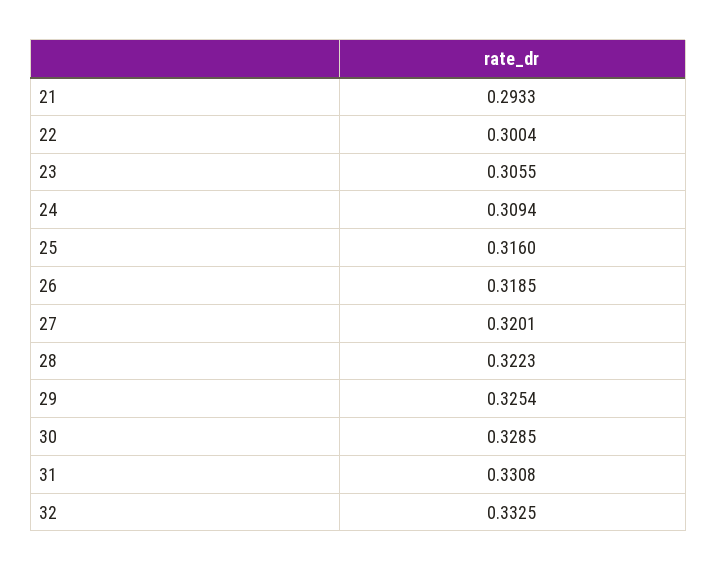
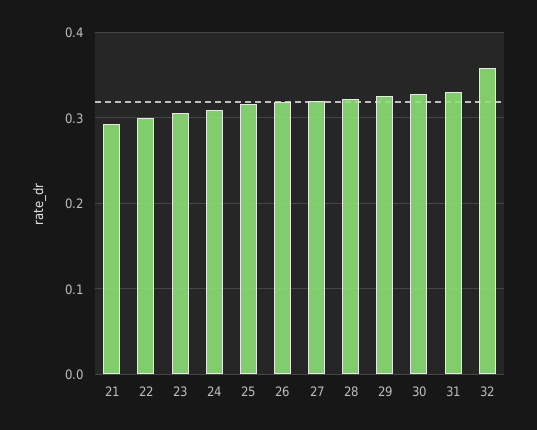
32: 0.3325 -> 0.36

